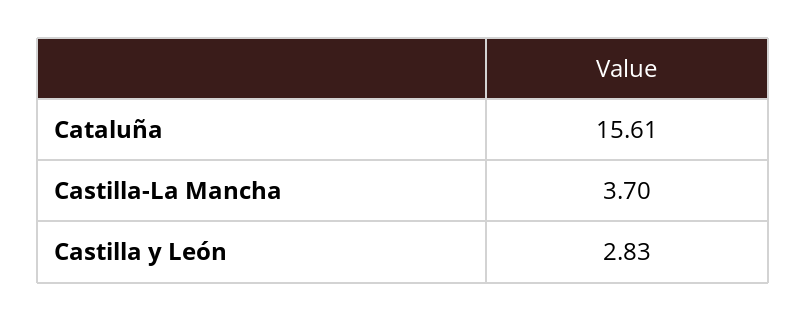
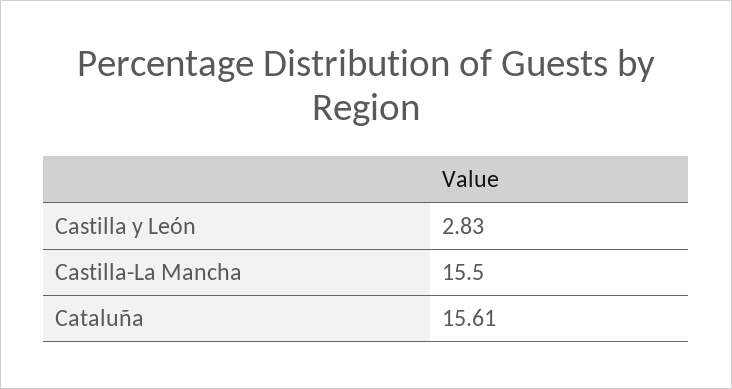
Castilla-La Mancha: 3.7 -> 15.5

